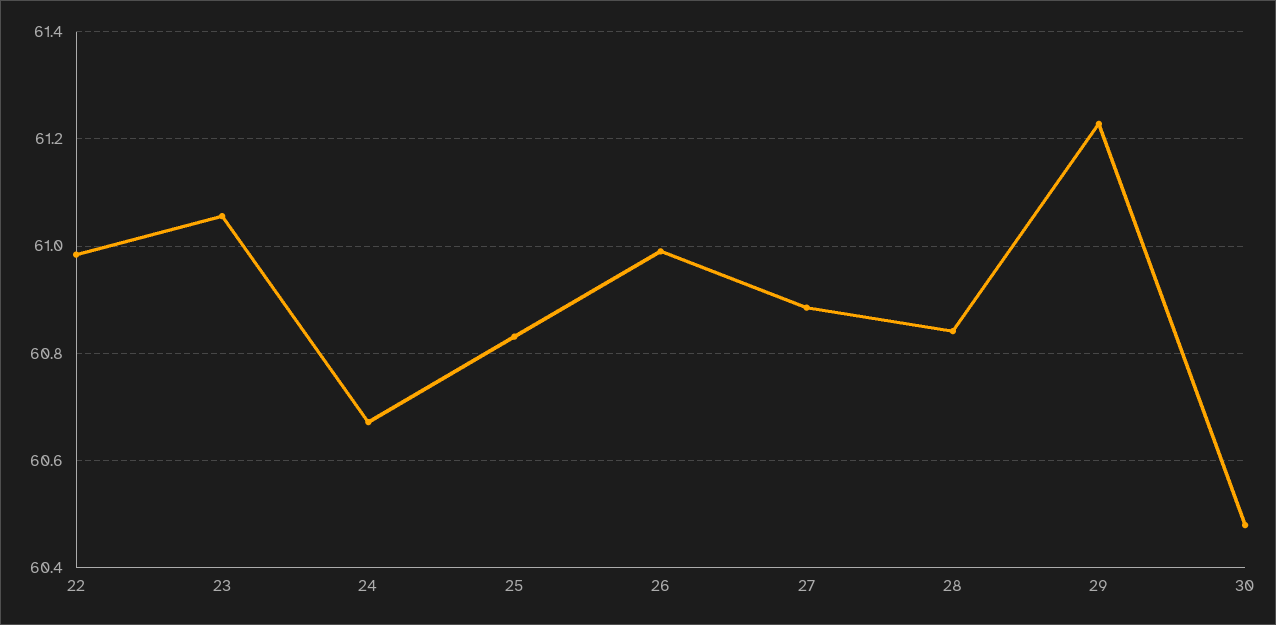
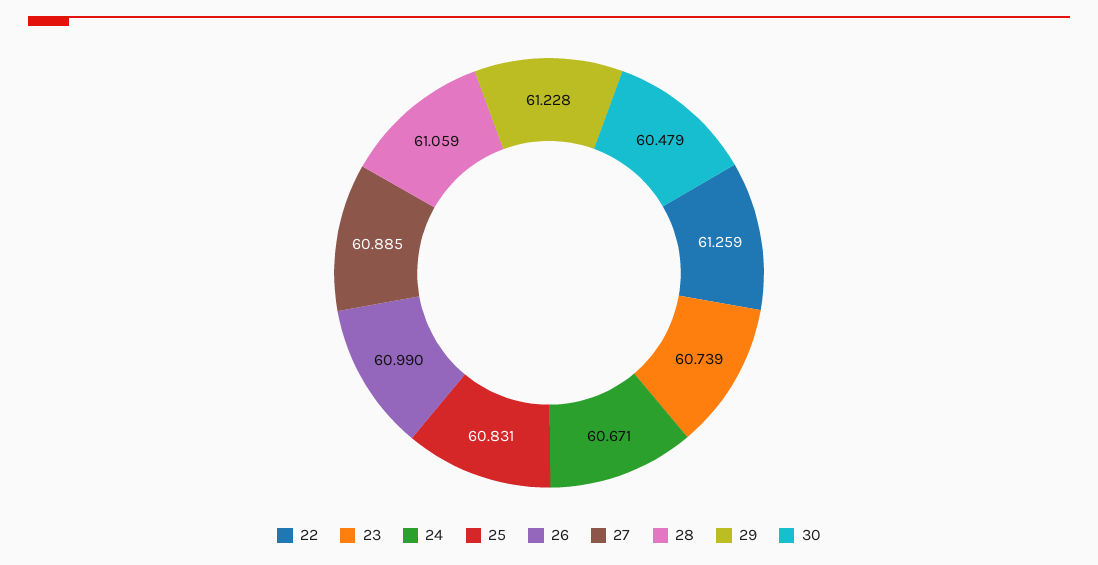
22: 60.98 -> 61.259
23: 61.06 -> 60.739
28: 60.84 -> 61.059

